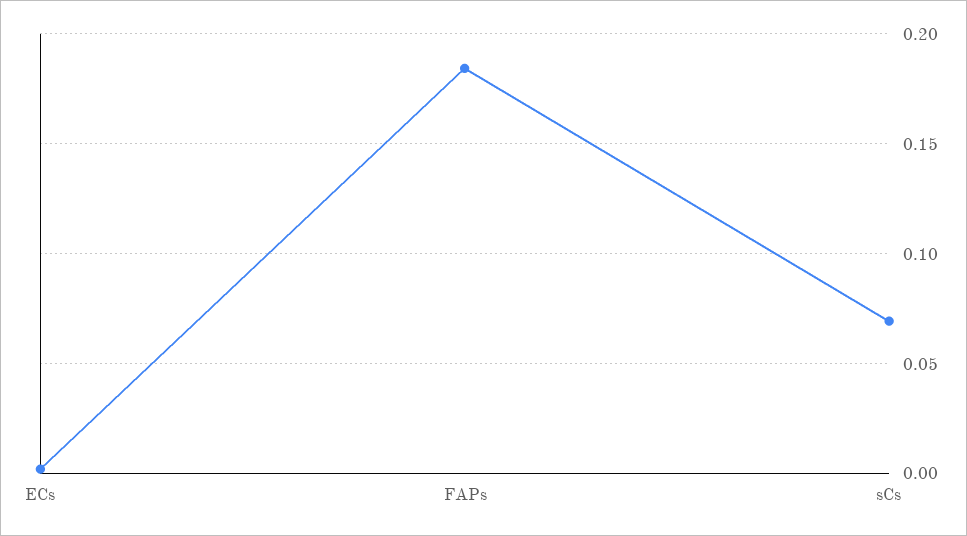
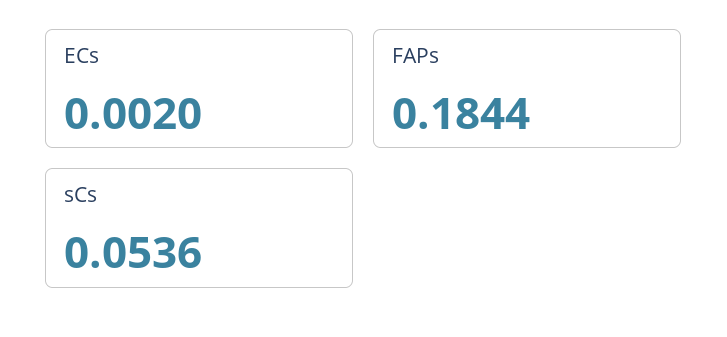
sCs: 0.07 -> 0.0536

